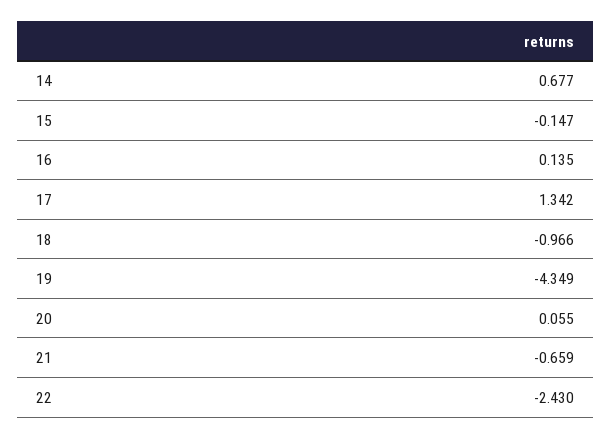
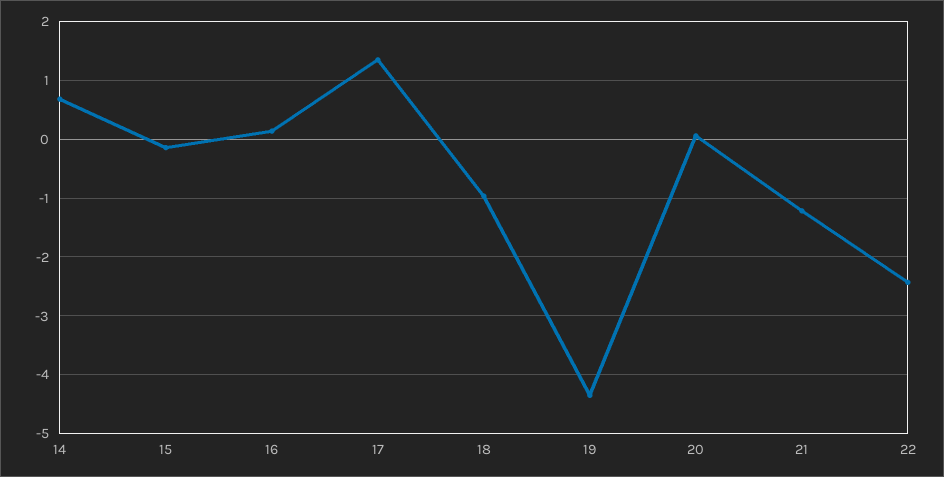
21: -0.659 -> -1.2

